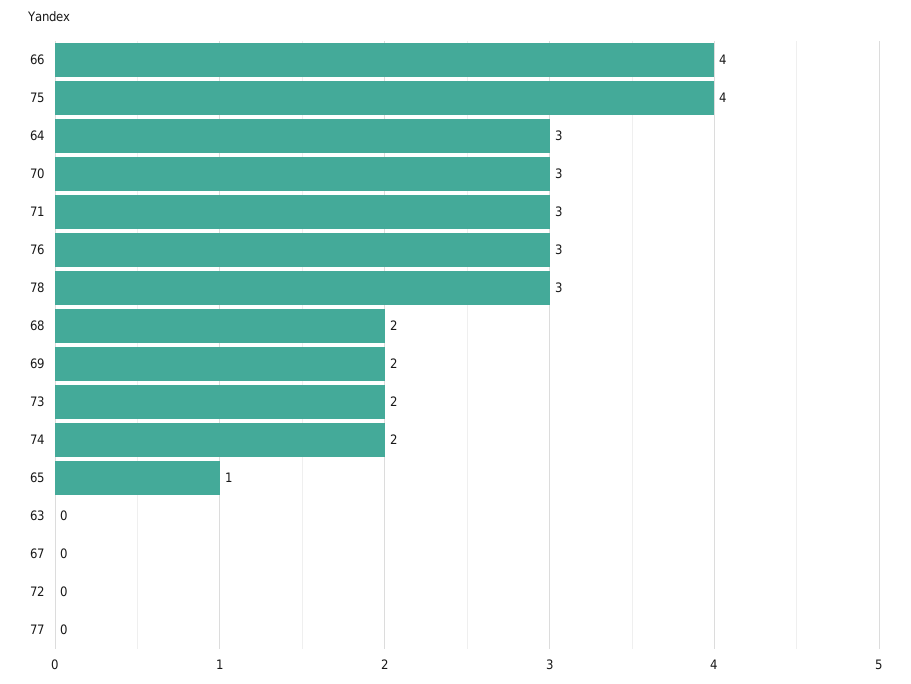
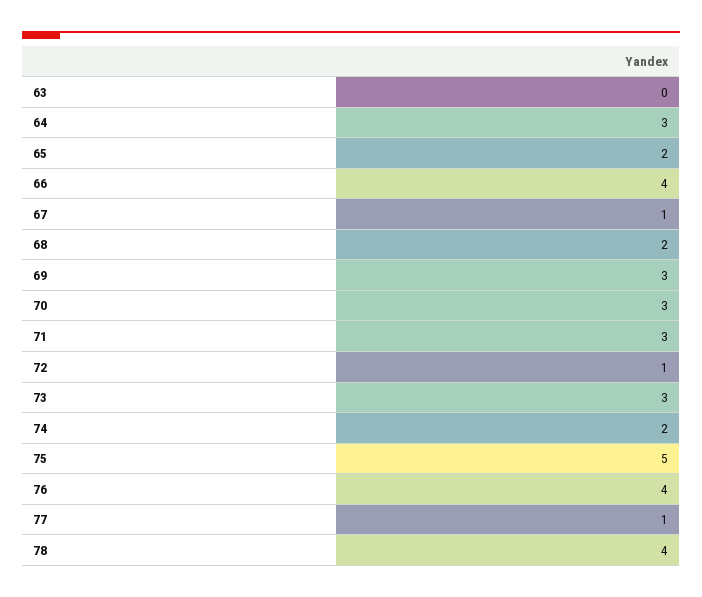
75: 4 -> 5
76: 3 -> 4
78: 3 -> 4
69: 2 -> 3
73: 2 -> 3
65: 1 -> 2
67: 0 -> 1
72: 0 -> 1
77: 0 -> 1

